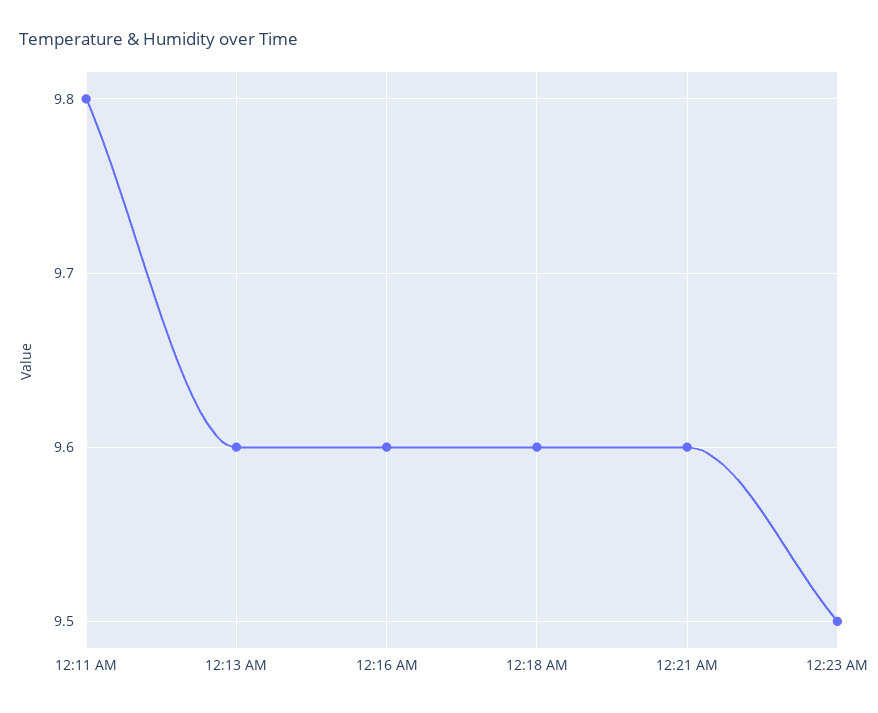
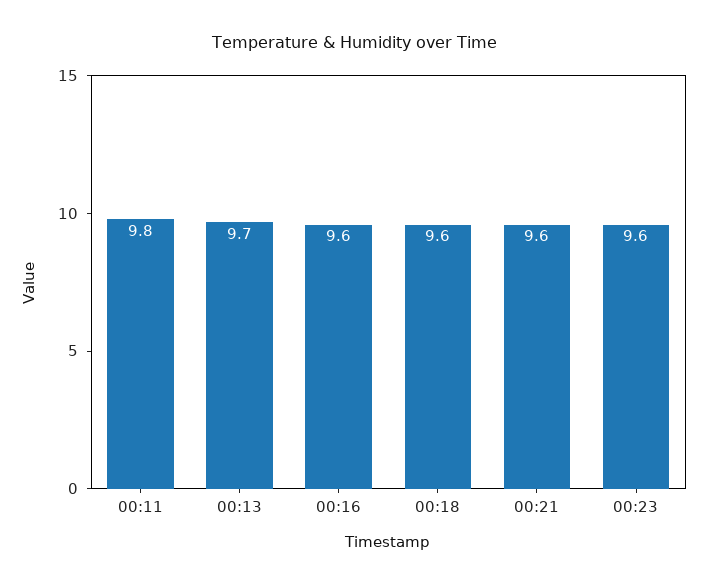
12:13 AM: 9.6 -> 9.7
12:23 AM: 9.5 -> 9.6

